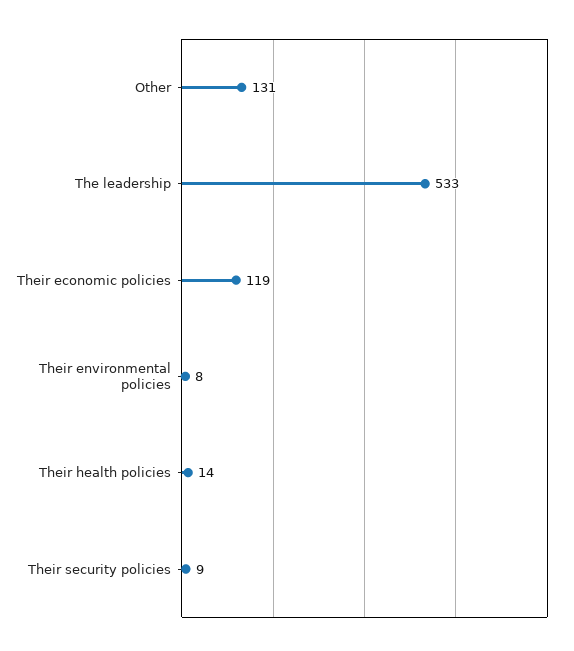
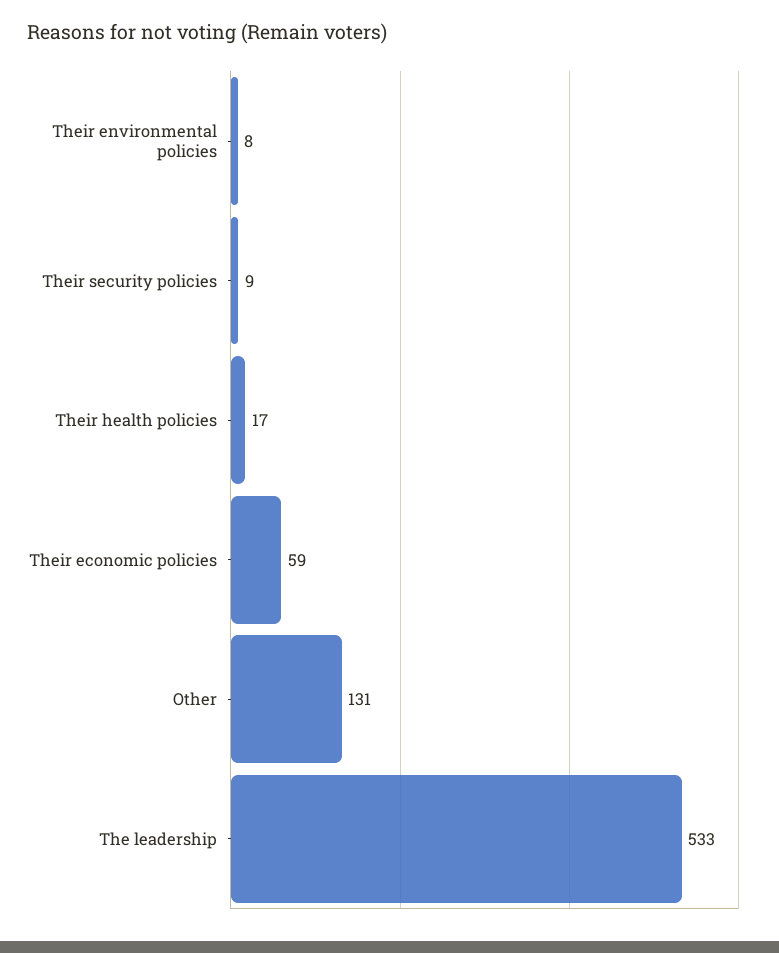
Their economic policies: 119 -> 59
Their health policies: 14 -> 17

